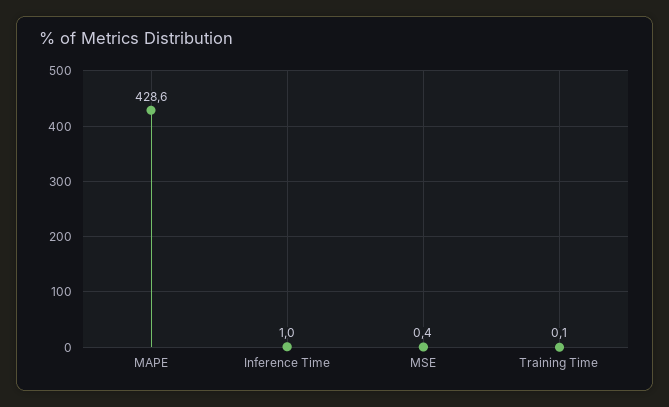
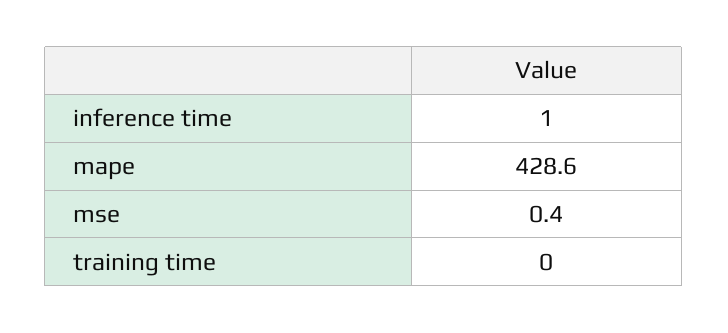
Training Time: 0.1 -> 0

